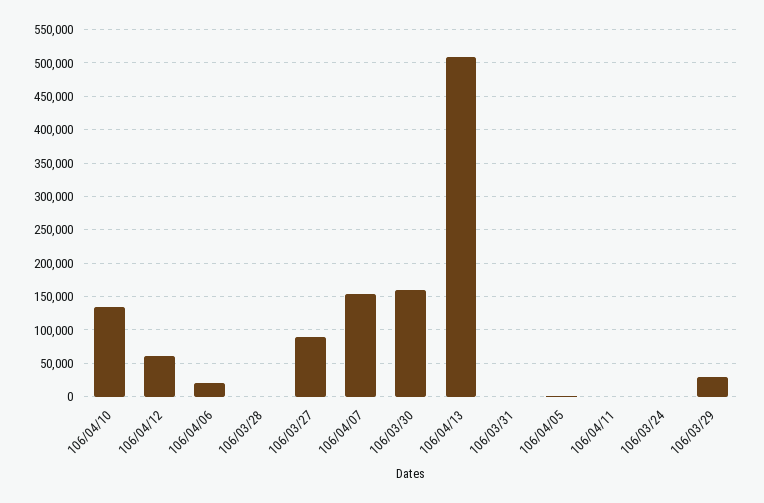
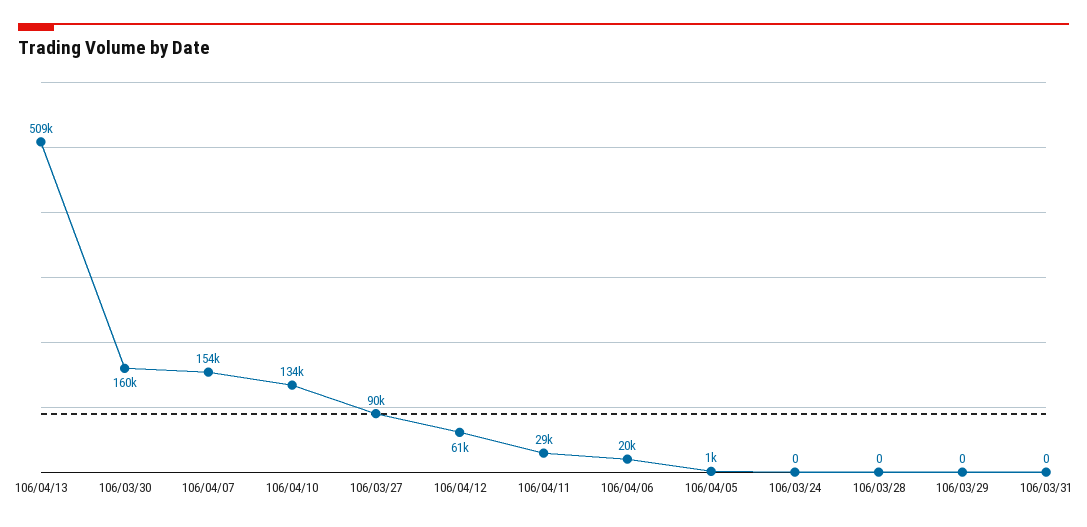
106/04/11: 0 -> 29000
106/03/29: 30000 -> 0

